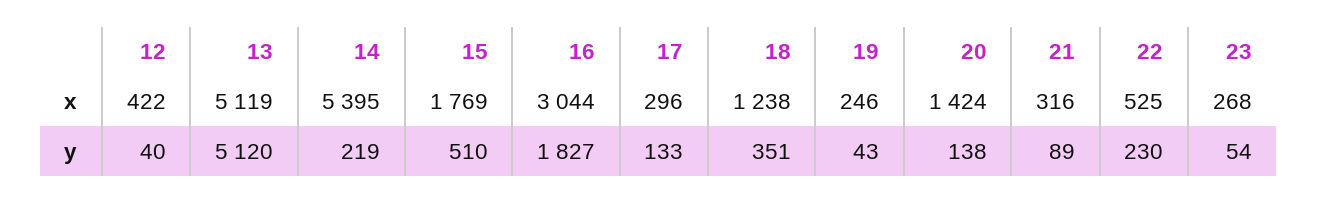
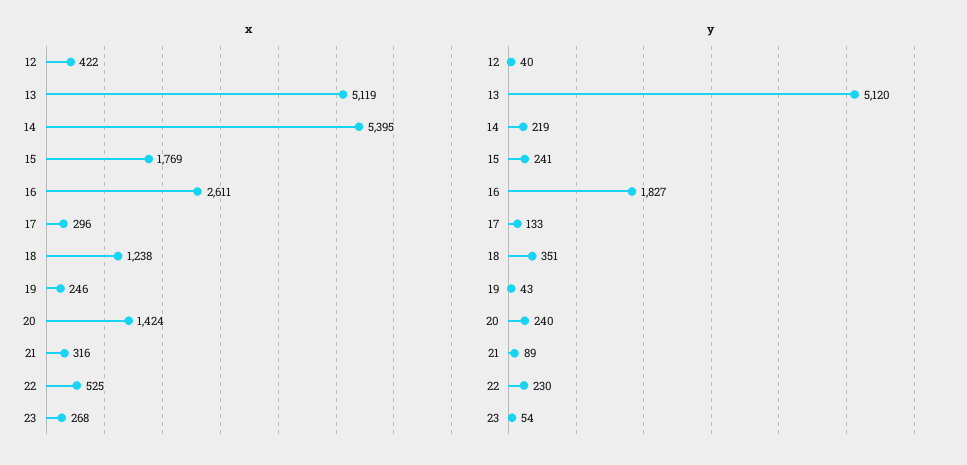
x, 16: 3044 -> 2611
y, 15: 510 -> 241
y, 20: 138 -> 240

